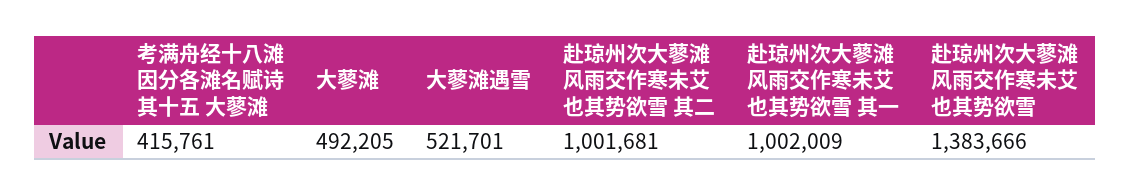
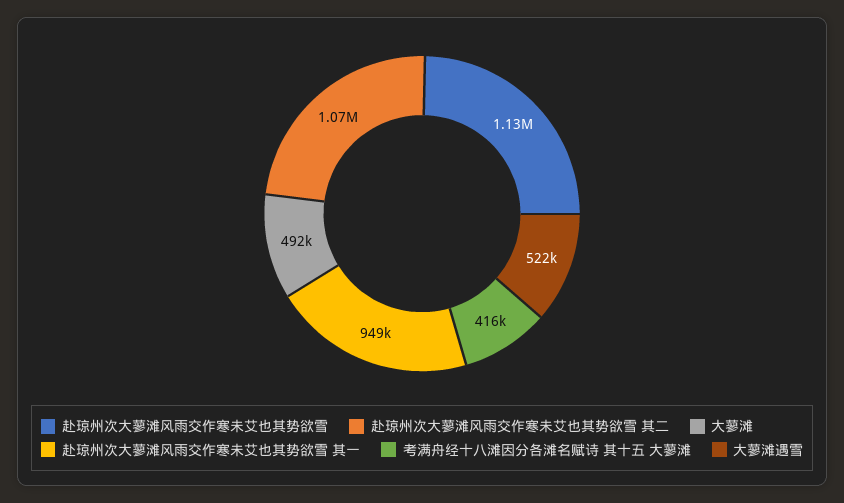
赴琼州次大蓼滩风雨交作寒未艾也其势欲雪 其二: 1001681 -> 1070000
赴琼州次大蓼滩风雨交作寒未艾也其势欲雪 其一: 1002009 -> 949000
赴琼州次大蓼滩风雨交作寒未艾也其势欲雪: 1383666 -> 1130000

